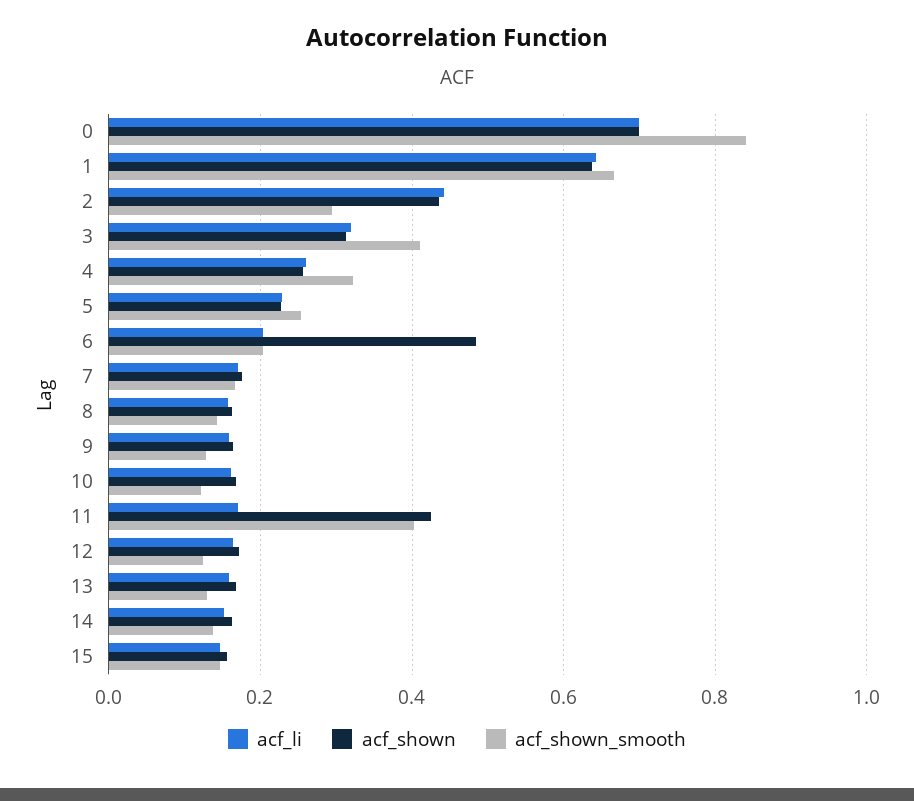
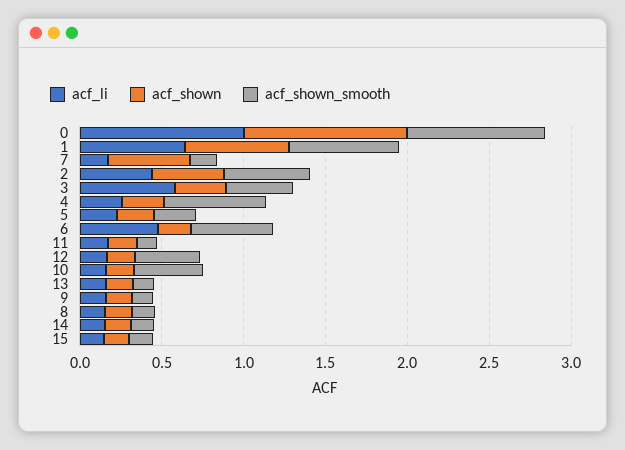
acf_li, 0: 0.7 -> 1
acf_shown, 0: 0.7 -> 1
acf_shown_smooth, 2: 0.3 -> 0.5
acf_li, 3: 0.32 -> 0.6
acf_shown_smooth, 4: 0.32 -> 0.6
acf_li, 6: 0.2 -> 0.5
acf_shown, 6: 0.48 -> 0.2
acf_shown_smooth, 6: 0.2 -> 0.5
acf_shown, 7: 0.18 -> 0.5
acf_shown_smooth, 10: 0.12 -> 0.4
acf_shown, 11: 0.42 -> 0.2
acf_shown_smooth, 11: 0.4 -> 0.1
acf_shown_smooth, 12: 0.12 -> 0.4

